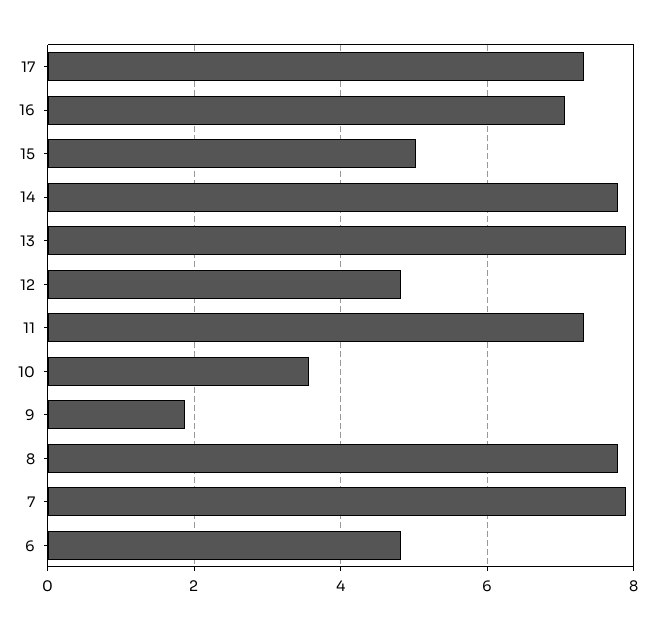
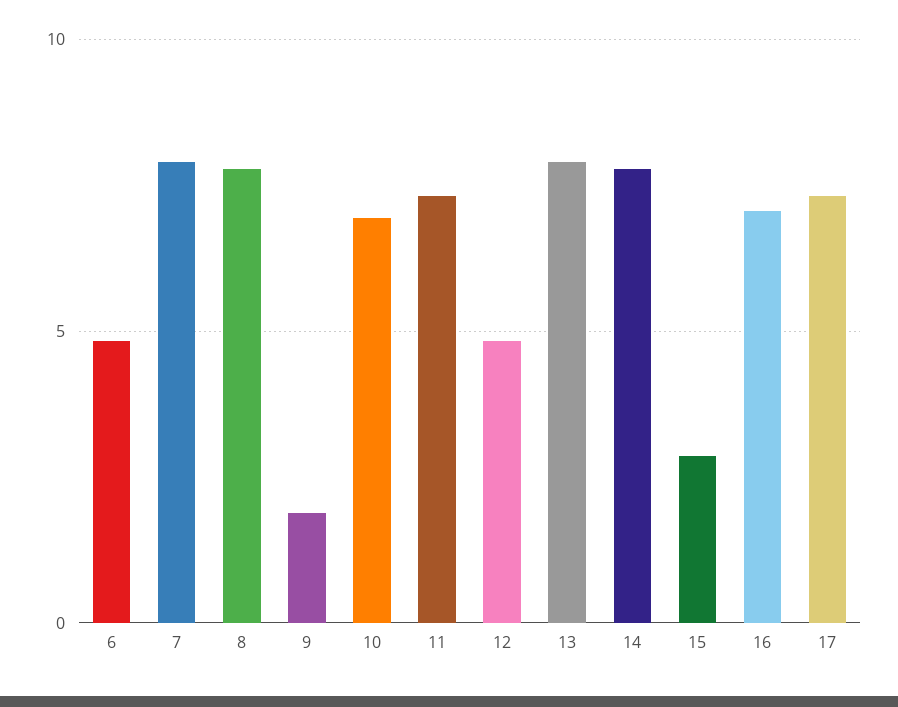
15: 5 -> 3
10: 3.6 -> 7

